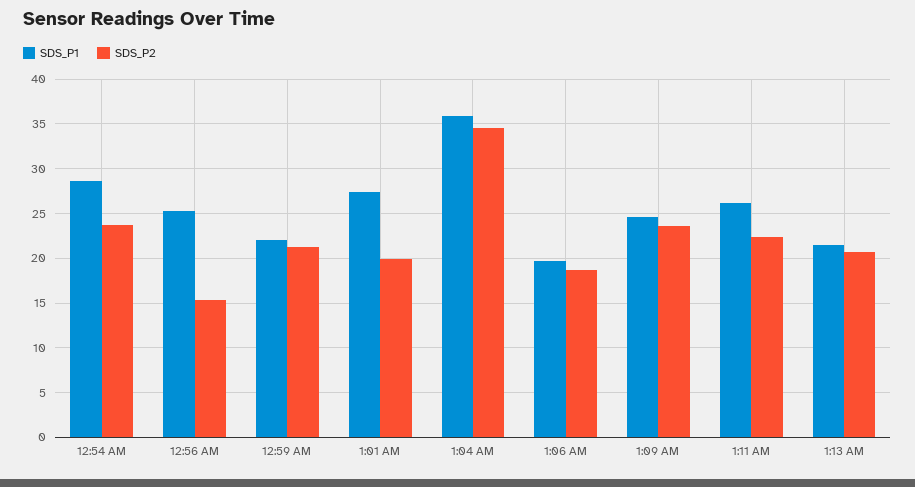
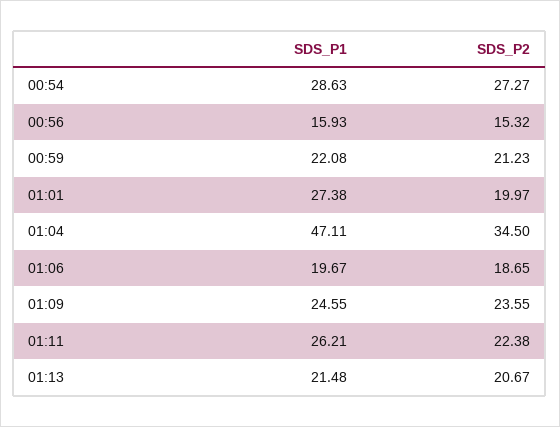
SDS_P2, 12:54 AM: 24 -> 27.27
SDS_P1, 12:56 AM: 25 -> 15.93
SDS_P1, 1:04 AM: 36 -> 47.11

